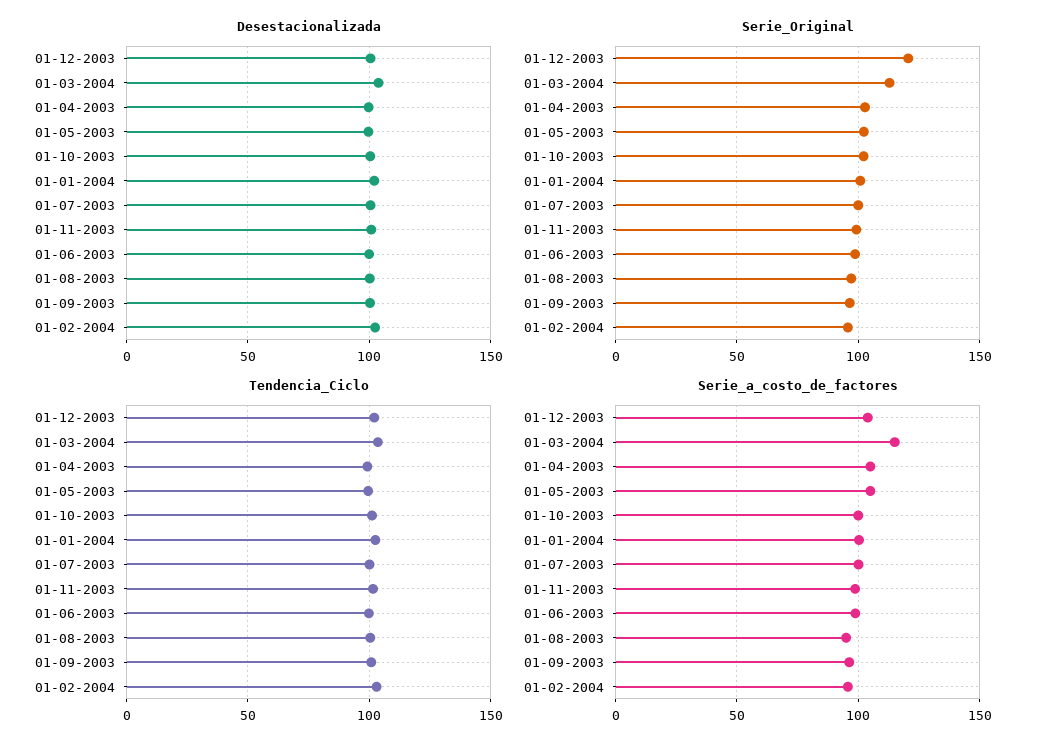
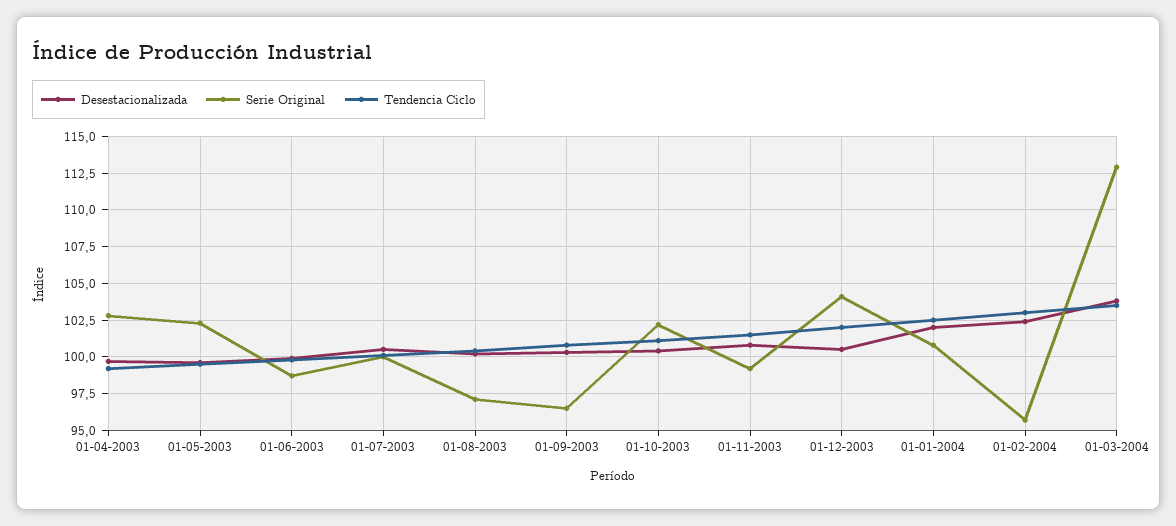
Serie_Original, 01-12-2003: 120 -> 104
Serie_a_costo_de_factores, 01-12-2003: 105 -> none
Serie_a_costo_de_factores, 01-03-2004: 115 -> none
Serie_a_costo_de_factores, 01-04-2003: 105 -> none
Serie_a_costo_de_factores, 01-05-2003: 105 -> none
Serie_a_costo_de_factores, 01-10-2003: 100 -> none
Serie_a_costo_de_factores, 01-01-2004: 100 -> none
Serie_a_costo_de_factores, 01-07-2003: 100 -> none
Serie_a_costo_de_factores, 01-11-2003: 100 -> none
Serie_a_costo_de_factores, 01-06-2003: 100 -> none
Serie_a_costo_de_factores, 01-08-2003: 95 -> none
Serie_a_costo_de_factores, 01-09-2003: 95 -> none
Serie_a_costo_de_factores, 01-02-2004: 95 -> none

